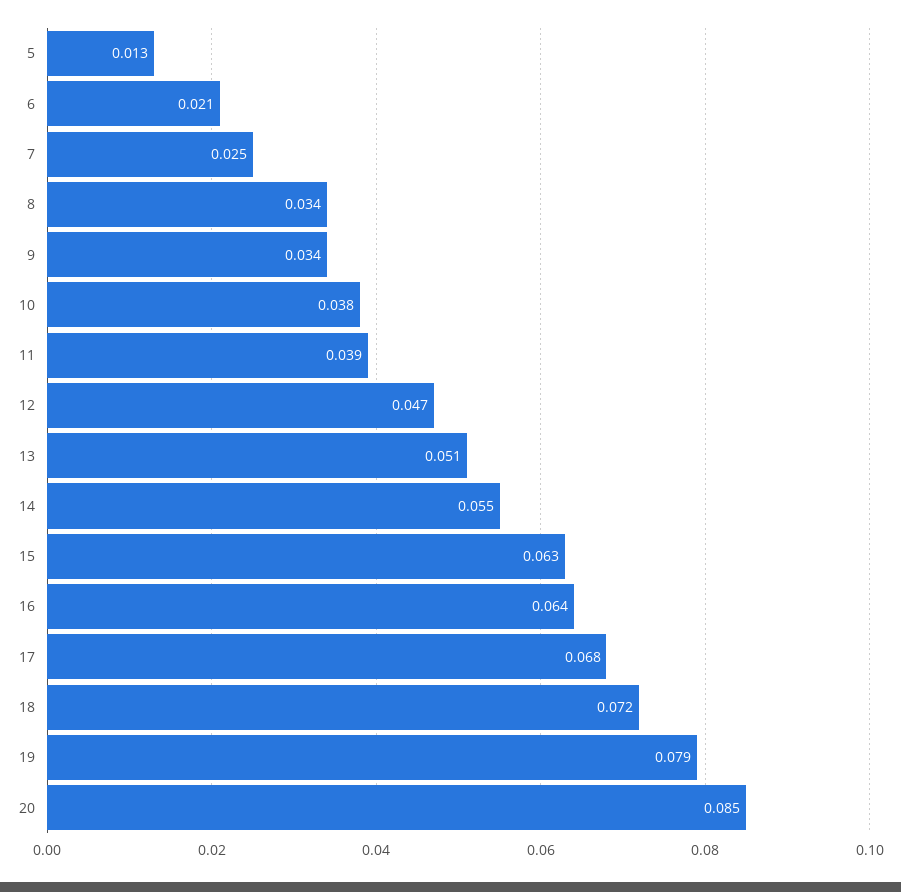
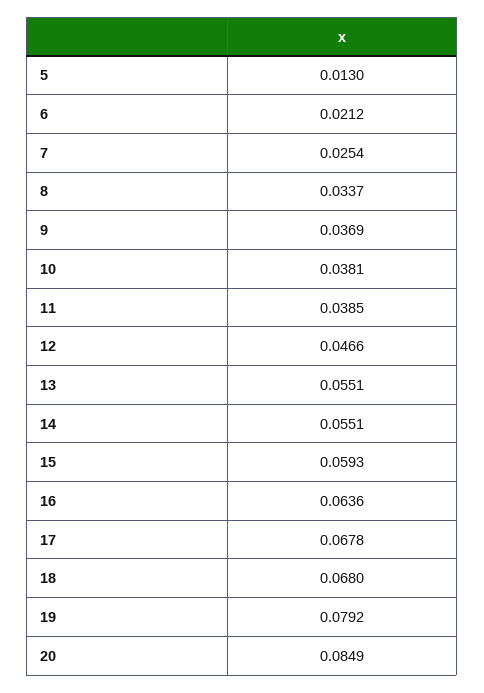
9: 0.034 -> 0.0369
13: 0.051 -> 0.0551
15: 0.063 -> 0.0593
18: 0.072 -> 0.068

